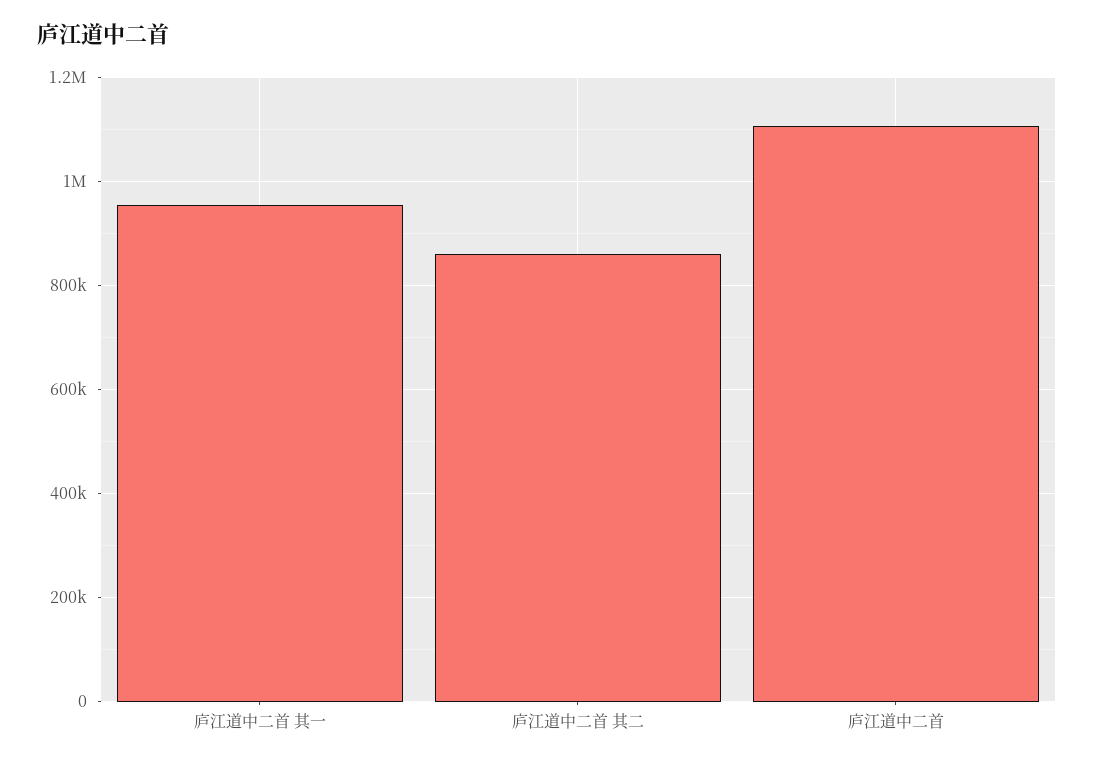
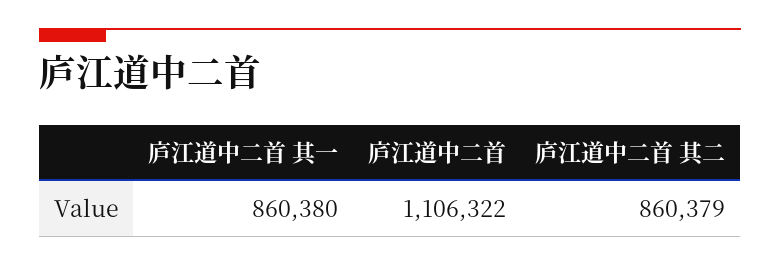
庐江道中二首 其一: 960000 -> 860380

